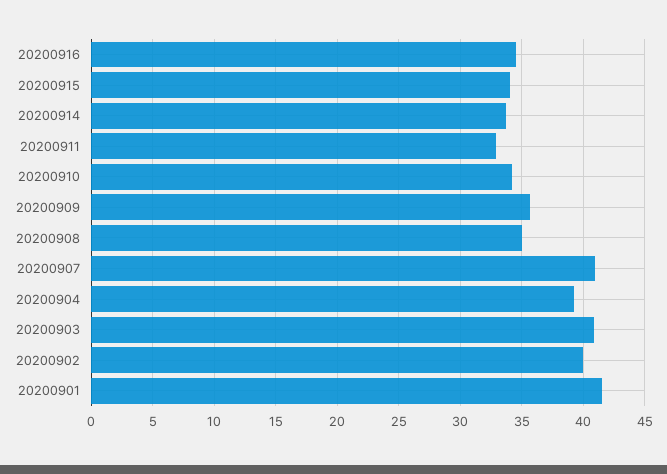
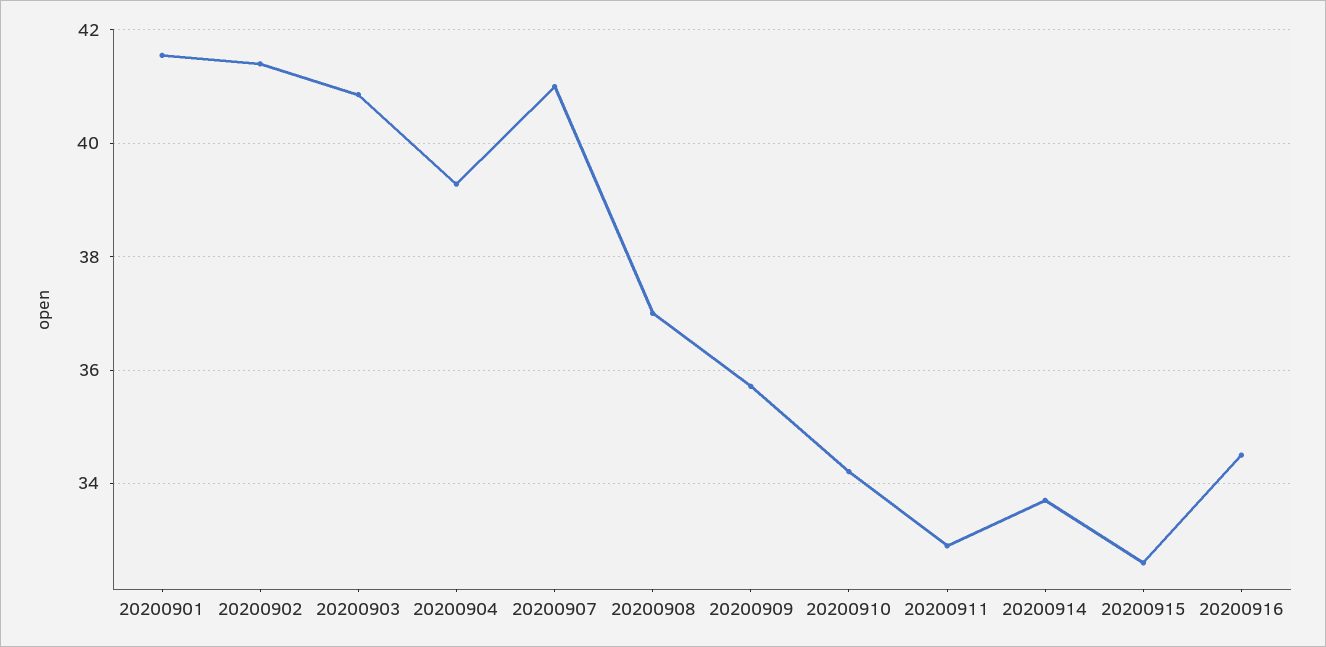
20200915: 34 -> 32.6
20200908: 35 -> 37
20200902: 40 -> 41.4

